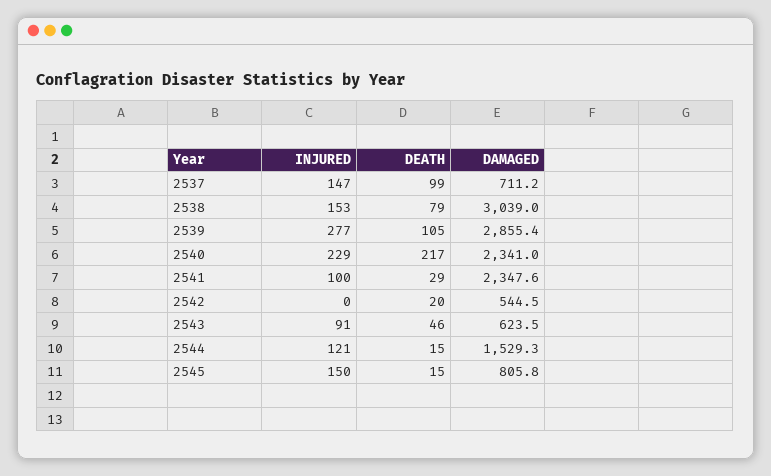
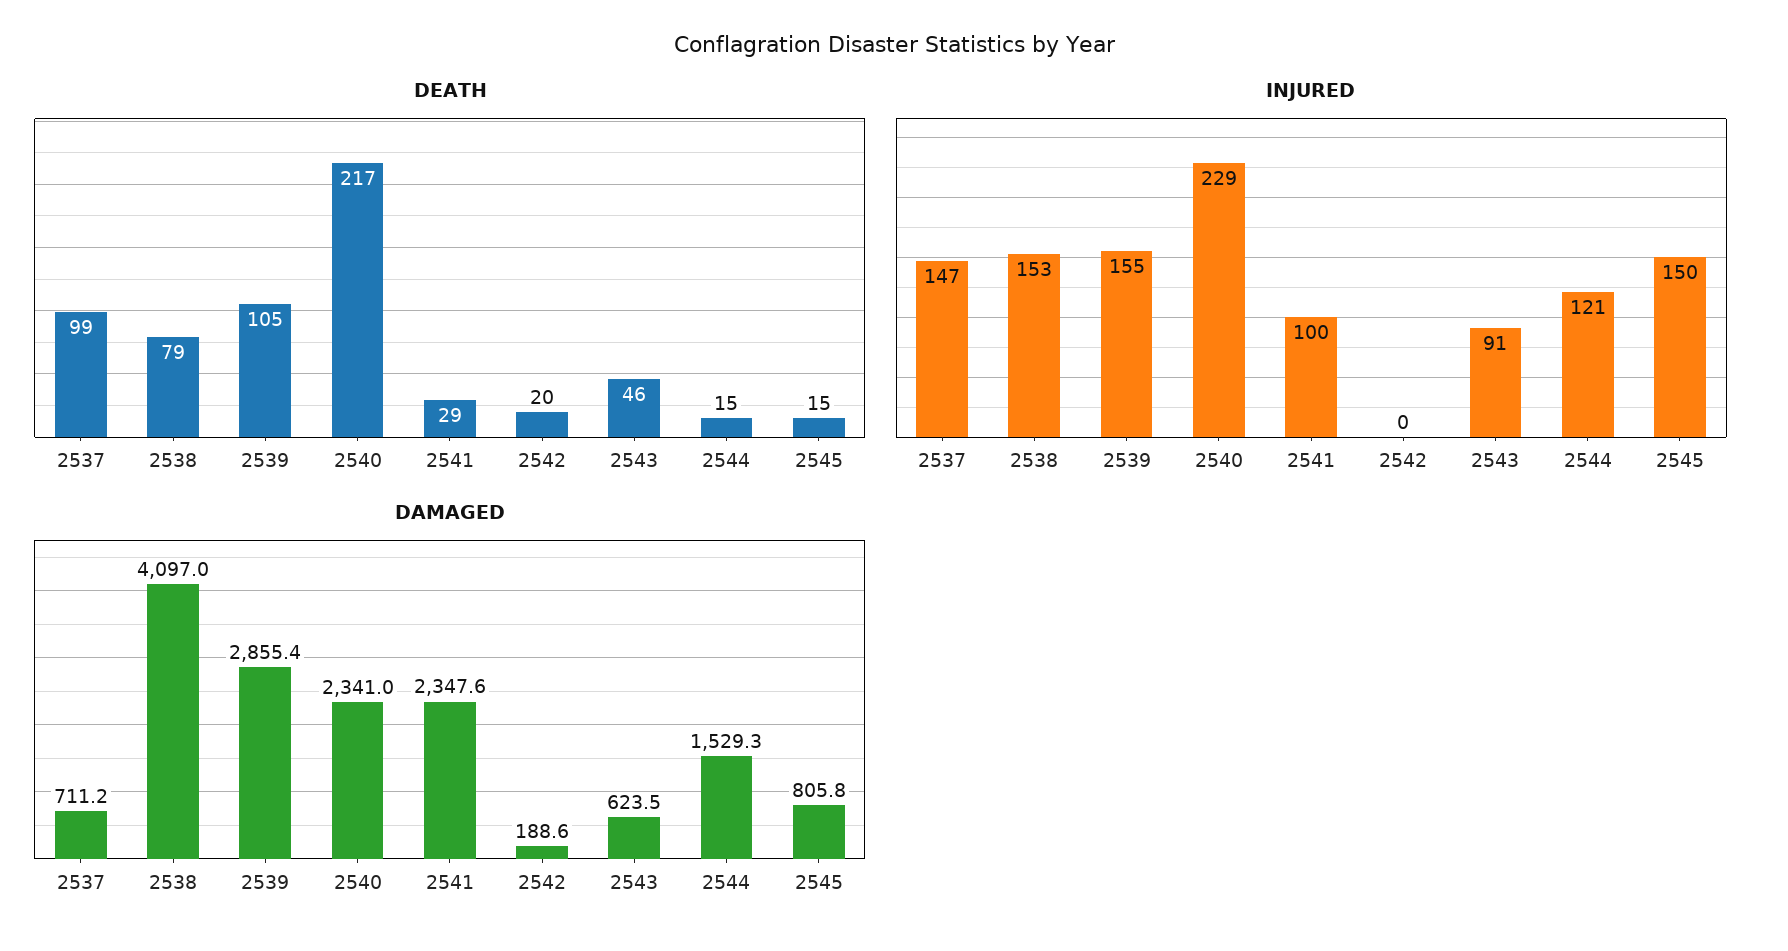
DAMAGED, 2538: 3039 -> 4097
INJURED, 2539: 277 -> 155
DAMAGED, 2542: 544.5 -> 188.6

